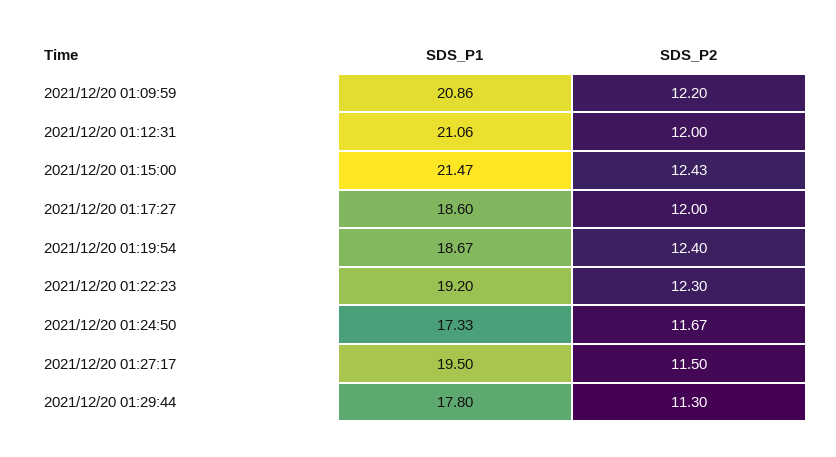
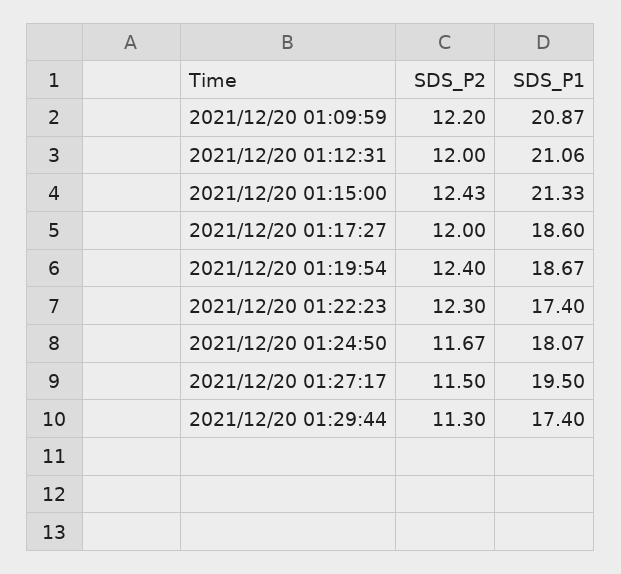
SDS_P1, 2021/12/20 01:09:59: 20.86 -> 20.87
SDS_P1, 2021/12/20 01:15:00: 21.47 -> 21.33
SDS_P1, 2021/12/20 01:22:23: 19.2 -> 17.4
SDS_P1, 2021/12/20 01:24:50: 17.33 -> 18.07
SDS_P1, 2021/12/20 01:29:44: 17.8 -> 17.4

